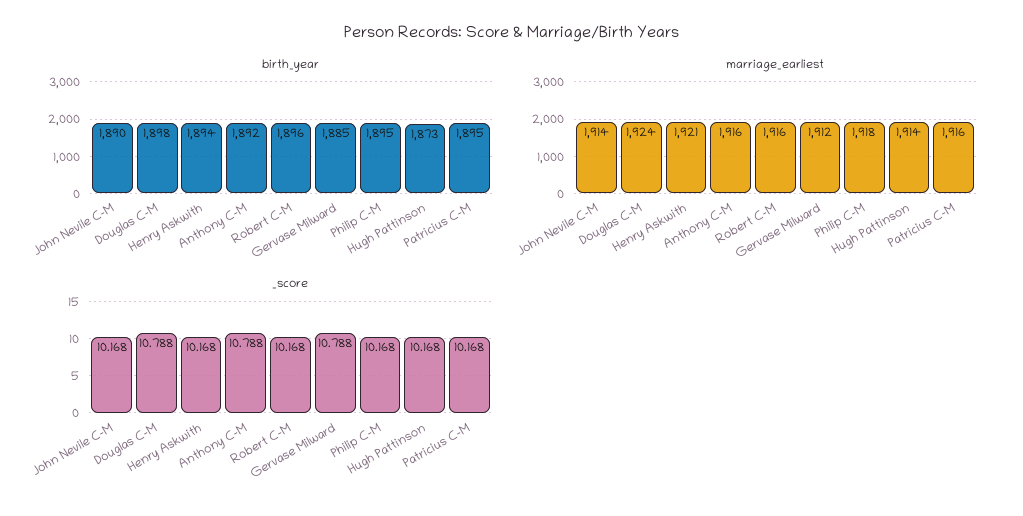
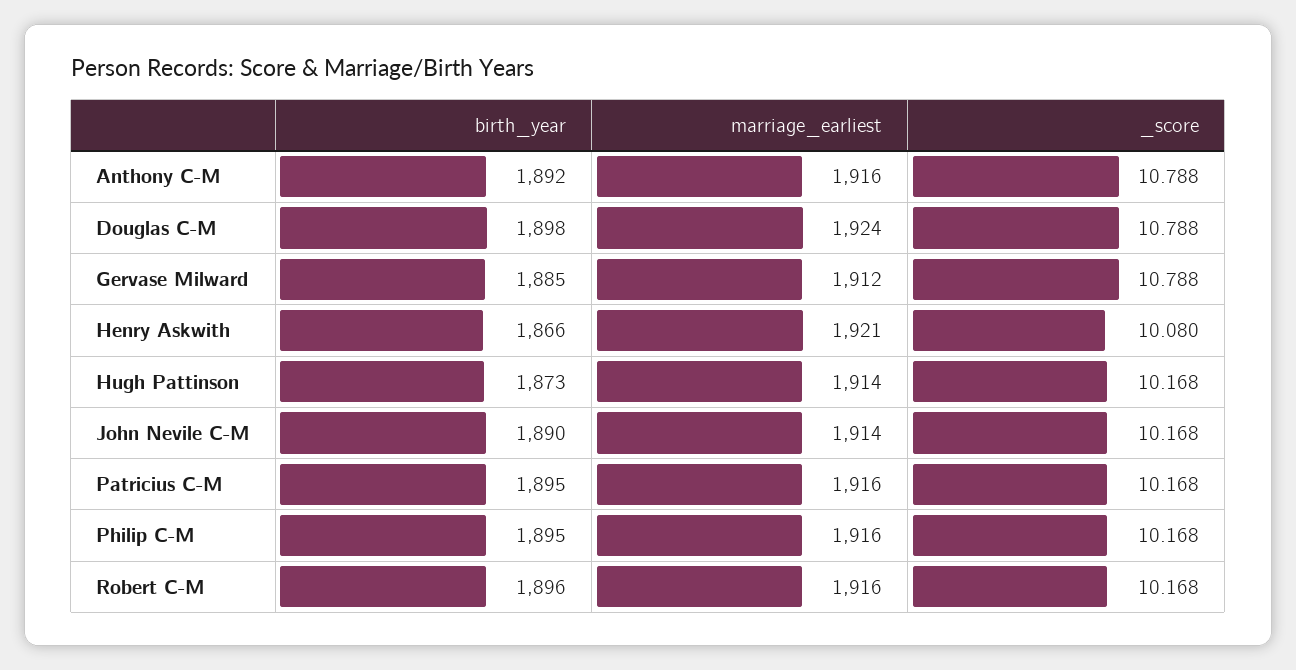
birth_year, Henry Askwith: 1894 -> 1866
marriage_earliest, Philip C-M: 1918 -> 1916
_score, Henry Askwith: 10.168 -> 10.08

